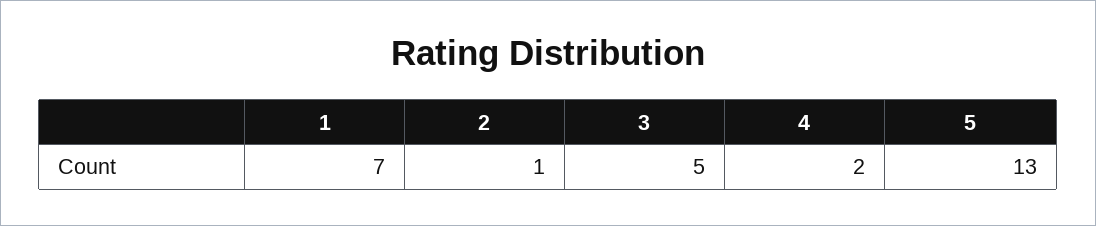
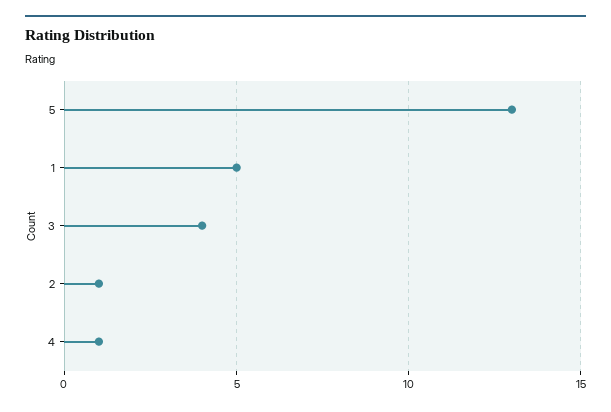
1: 7 -> 5
3: 5 -> 4
4: 2 -> 1

